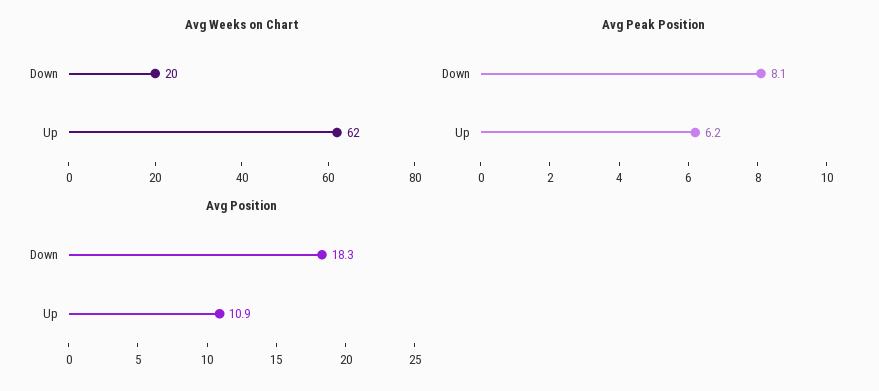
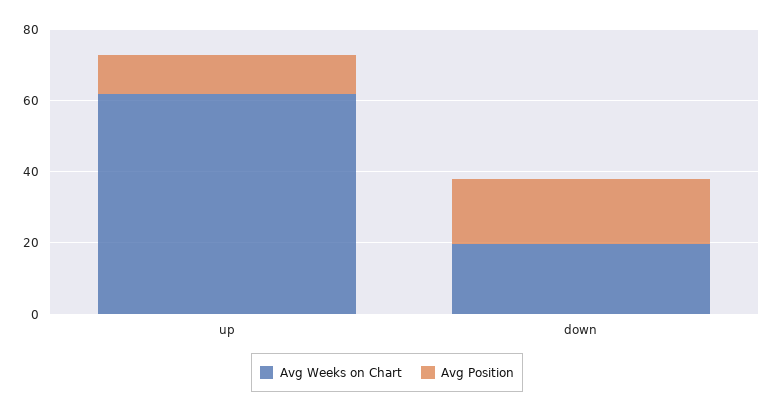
Avg Peak Position, Down: 8.1 -> none
Avg Peak Position, Up: 6.2 -> none

